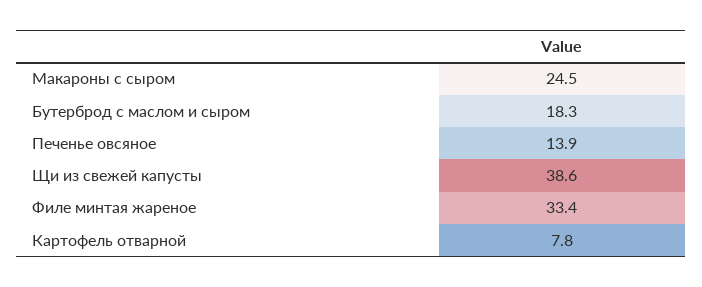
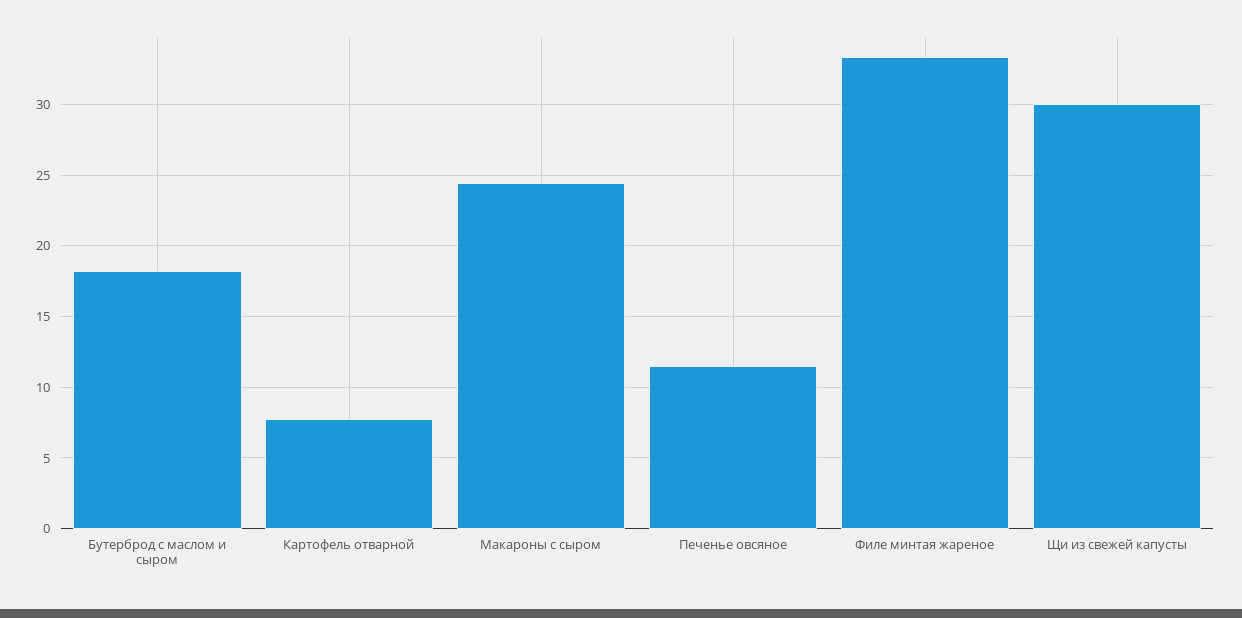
Печенье овсяное: 13.9 -> 11.5
Щи из свежей капусты: 38.6 -> 30

